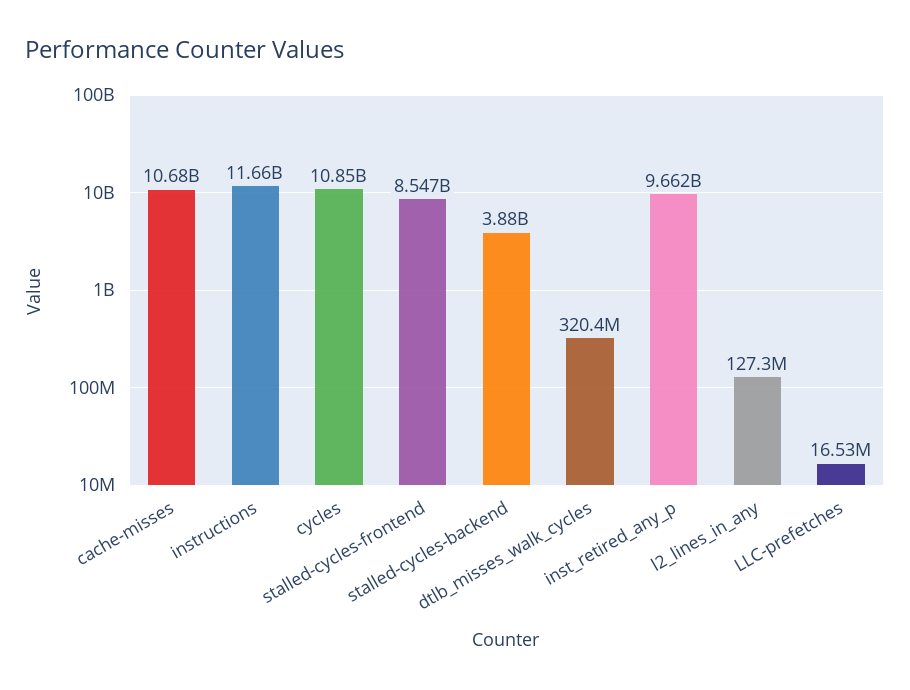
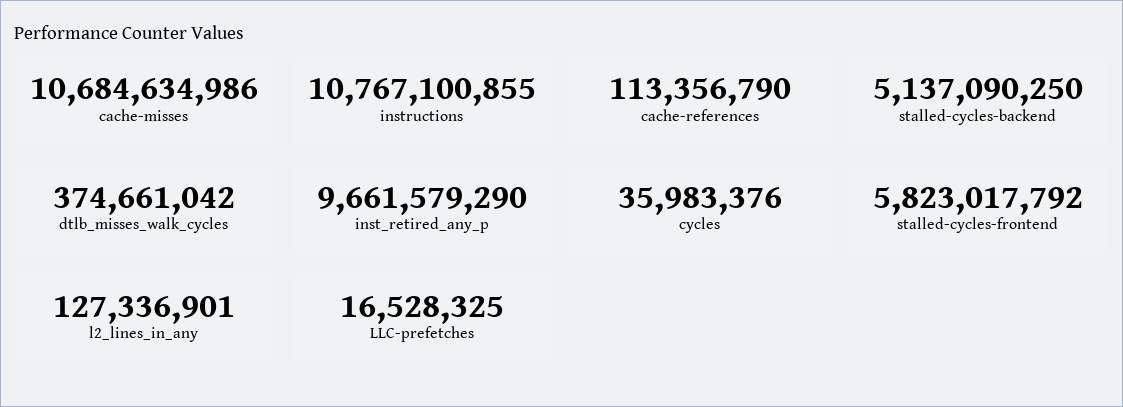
instructions: 11660000000 -> 10767100855
cycles: 10850000000 -> 35983376
stalled-cycles-frontend: 8547000000 -> 5823017792
stalled-cycles-backend: 3880000000 -> 5137090250
dtlb_misses_walk_cycles: 320400000 -> 374661042
cache-references: none -> 113356790

